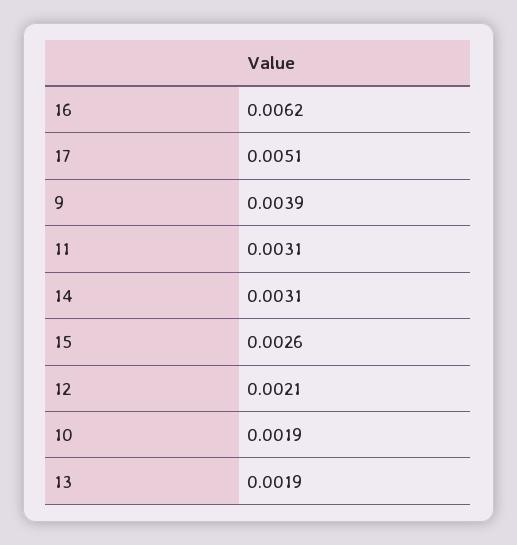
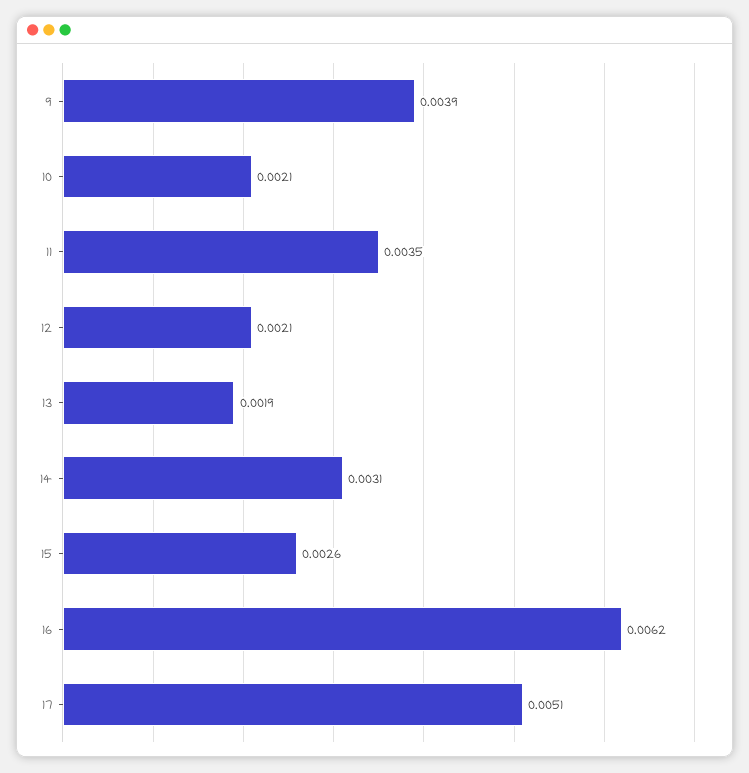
11: 0.0031 -> 0.0035
10: 0.0019 -> 0.0021

